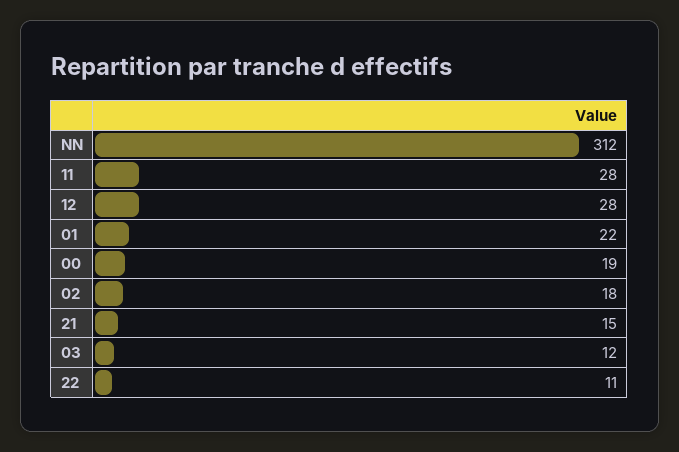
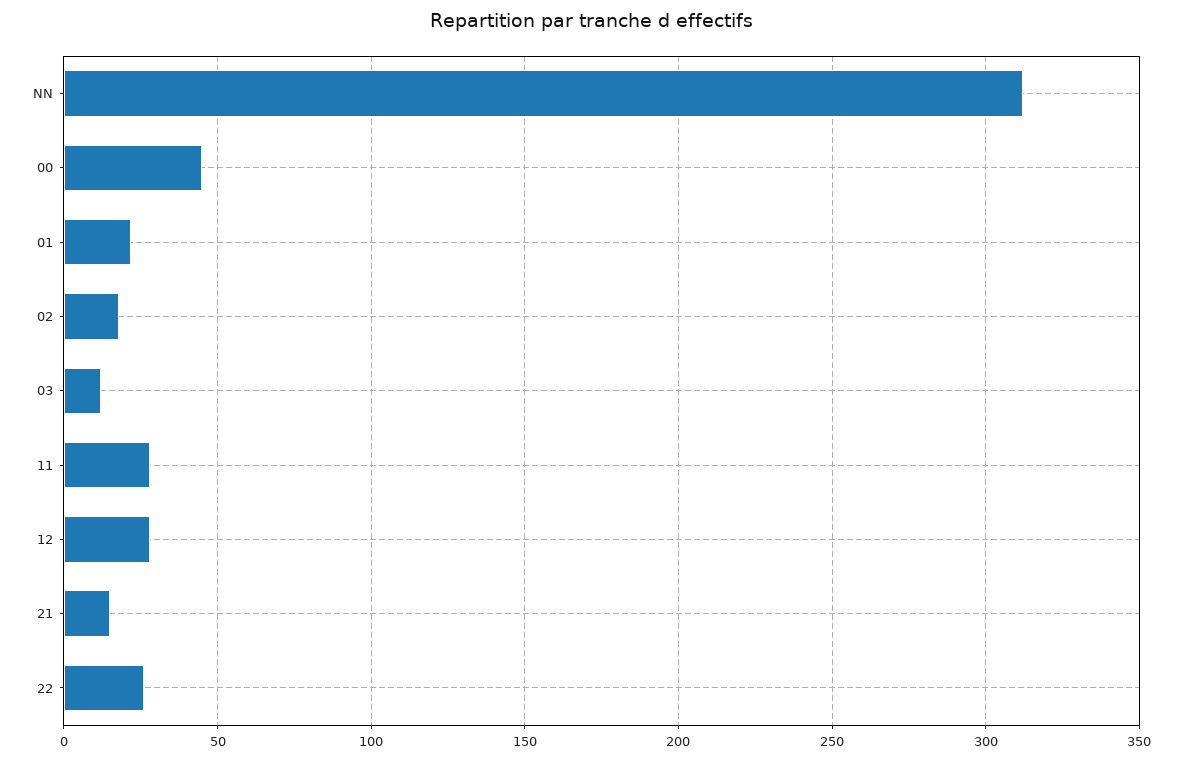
00: 19 -> 45
22: 11 -> 25

